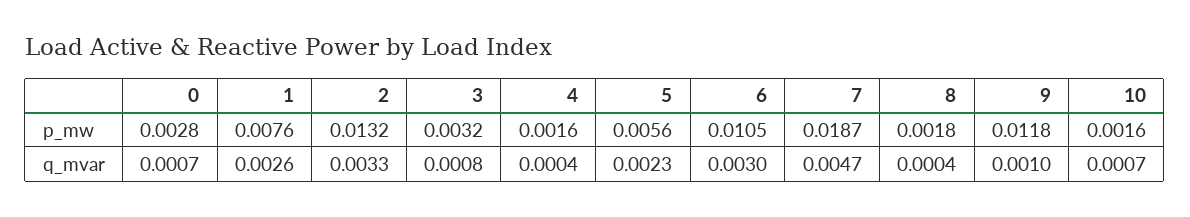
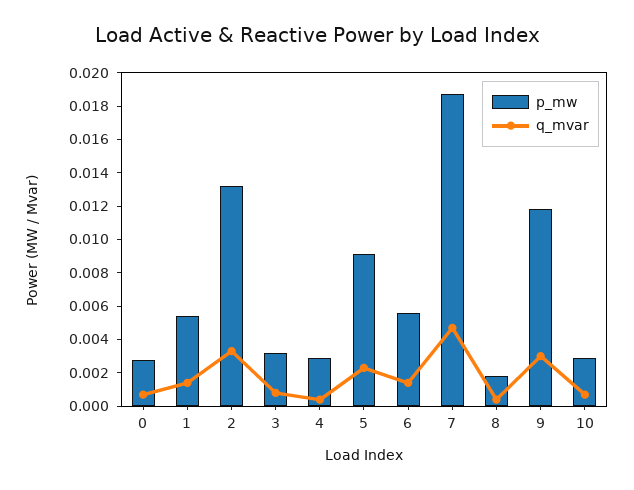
p_mw, 1: 0.0076 -> 0.0055
p_mw, 4: 0.0016 -> 0.003
p_mw, 5: 0.0056 -> 0.009
p_mw, 6: 0.0105 -> 0.0055
p_mw, 10: 0.0016 -> 0.003
q_mvar, 1: 0.0026 -> 0.0015
q_mvar, 6: 0.003 -> 0.0015
q_mvar, 9: 0.001 -> 0.003

